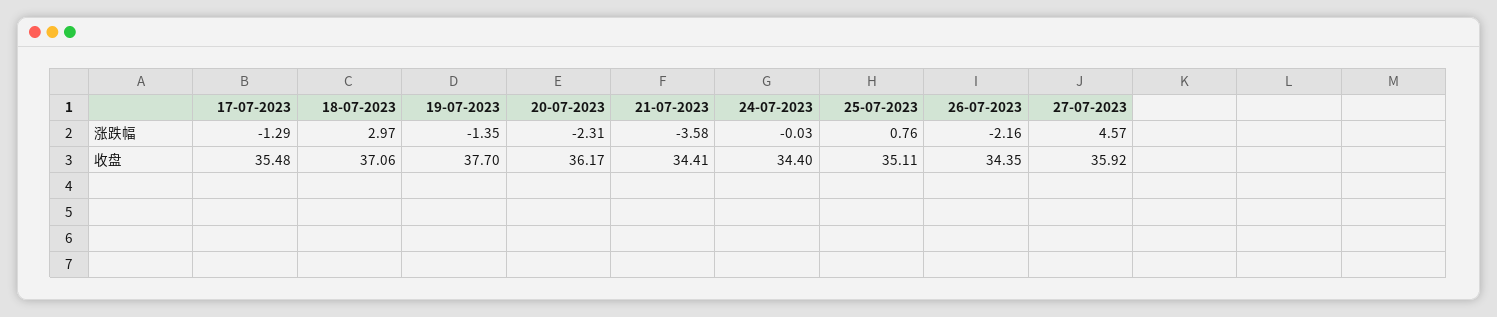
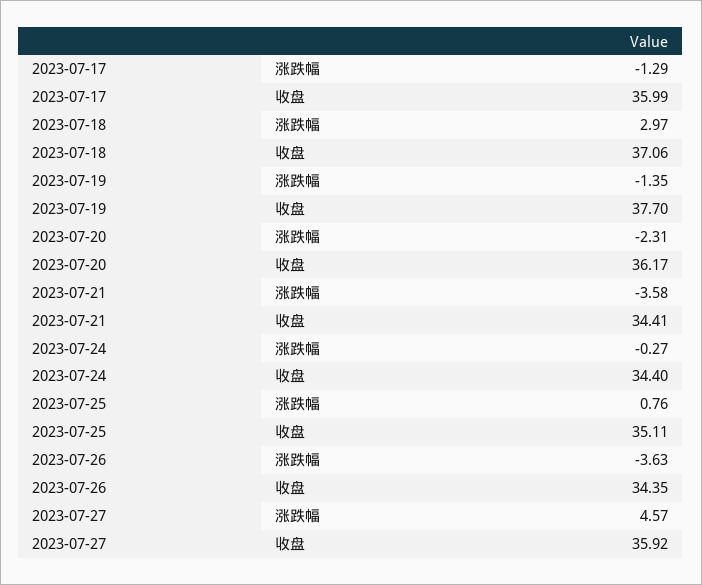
24-07-2023, 涨跌幅: -0.03 -> -0.27
26-07-2023, 涨跌幅: -2.16 -> -3.63
17-07-2023, 收盘: 35.48 -> 35.99

